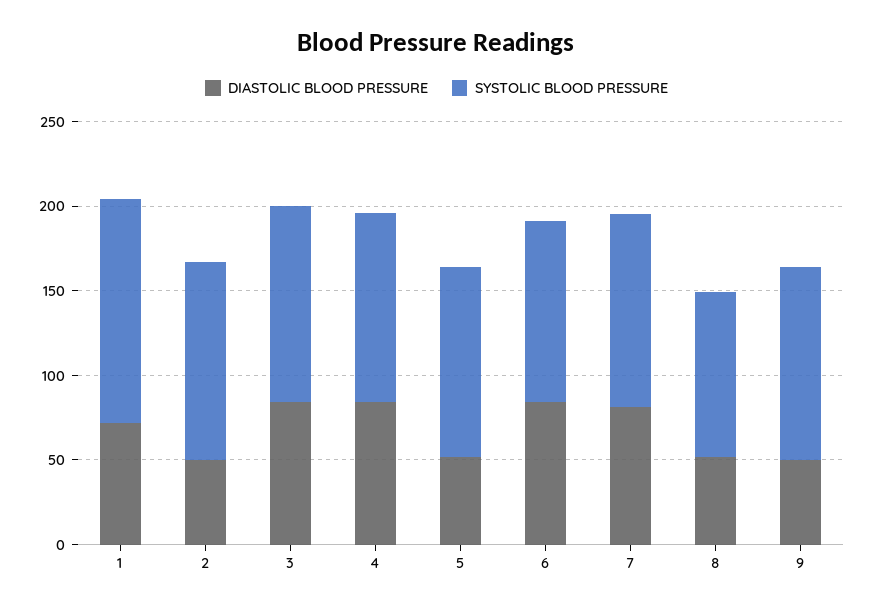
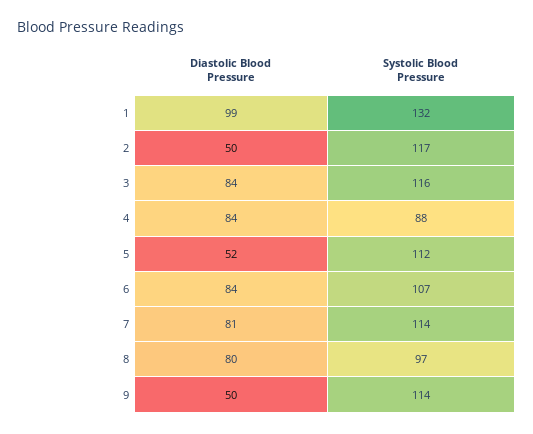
DIASTOLIC BLOOD PRESSURE, 1: 70 -> 99
SYSTOLIC BLOOD PRESSURE, 4: 110 -> 88
DIASTOLIC BLOOD PRESSURE, 8: 50 -> 80

